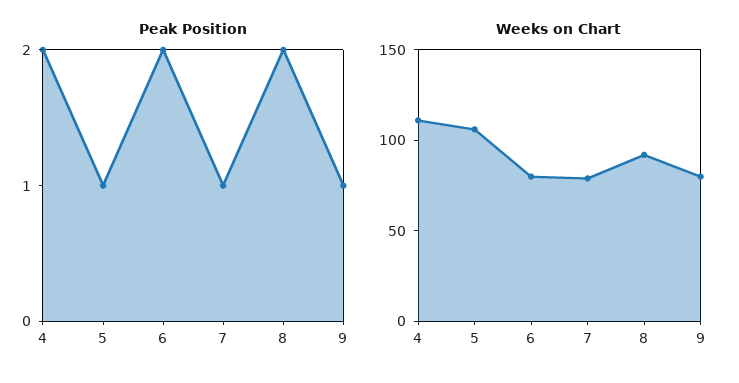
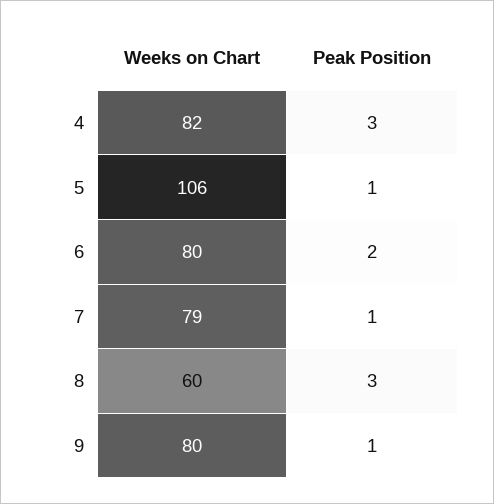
Peak Position, 4: 2 -> 3
Peak Position, 8: 2 -> 3
Weeks on Chart, 4: 110 -> 82
Weeks on Chart, 8: 90 -> 60

